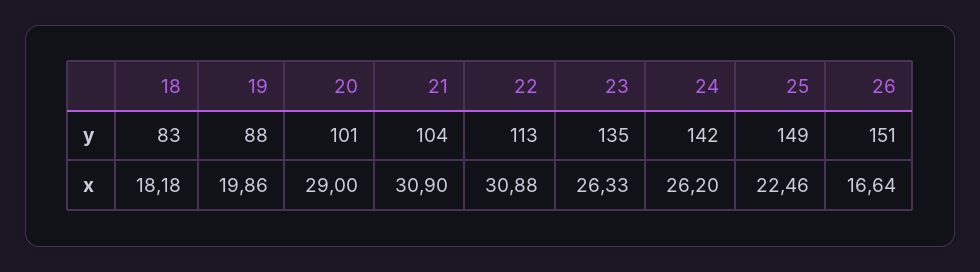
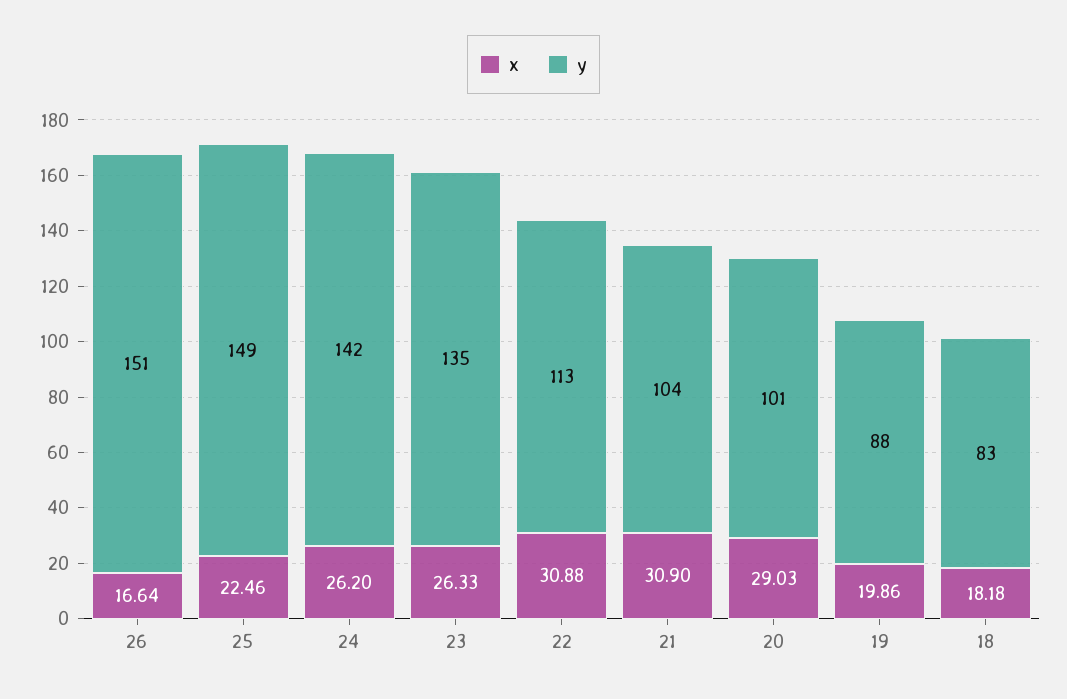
x, 20: 29 -> 29.03

